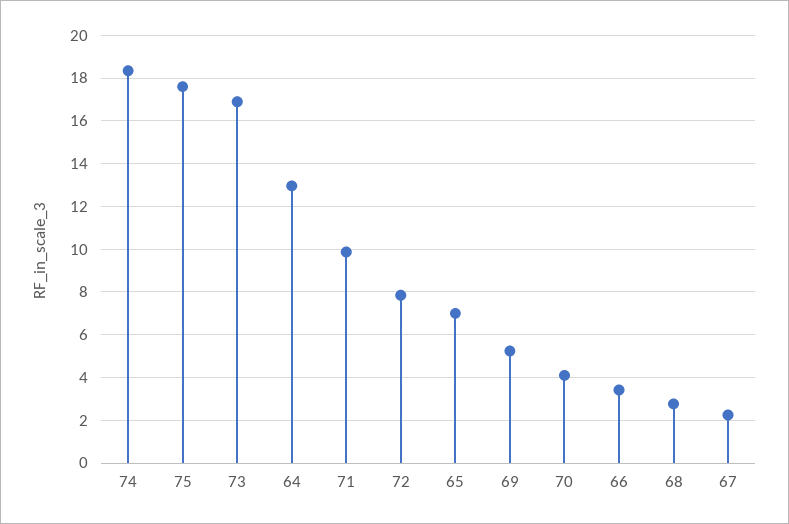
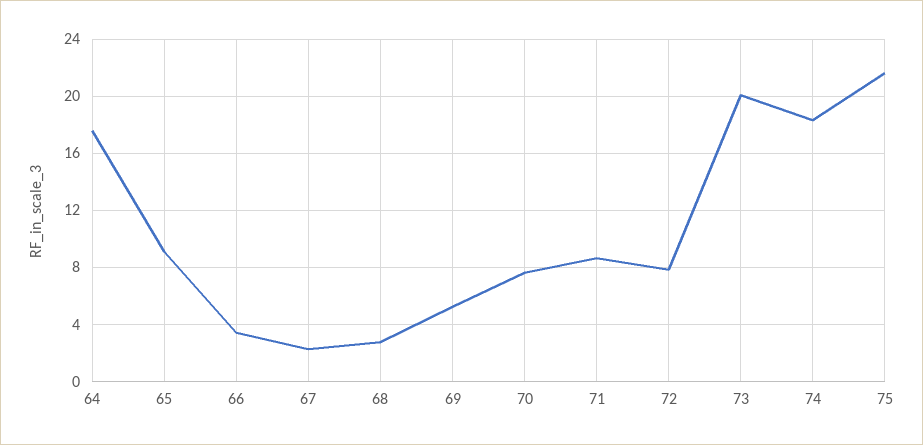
75: 17.5 -> 21.5
73: 17 -> 20
64: 13 -> 17.5
71: 10 -> 8.5
65: 7 -> 9
70: 4 -> 7.5

